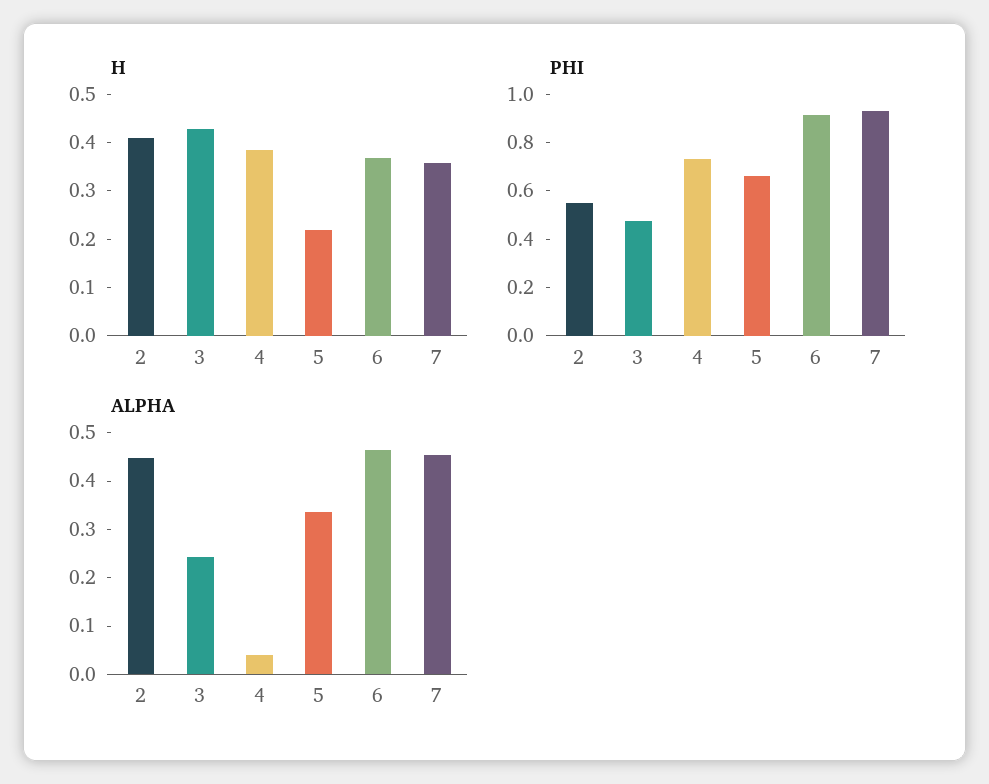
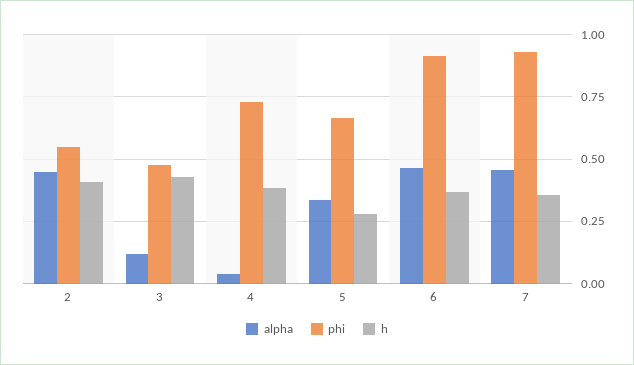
H, 5: 0.22 -> 0.275
ALPHA, 3: 0.24 -> 0.125

